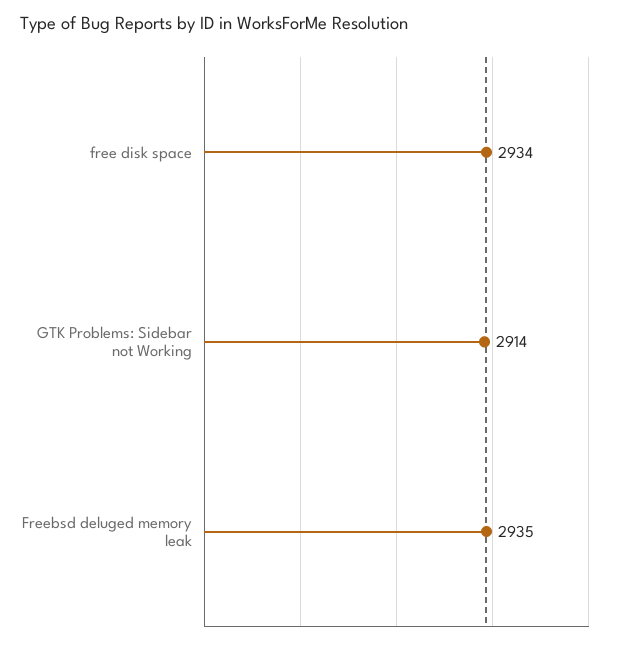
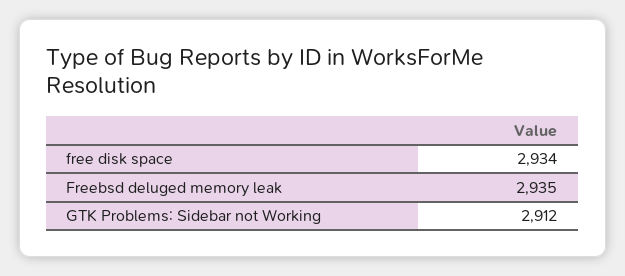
GTK Problems: Sidebar not Working: 2914 -> 2912

